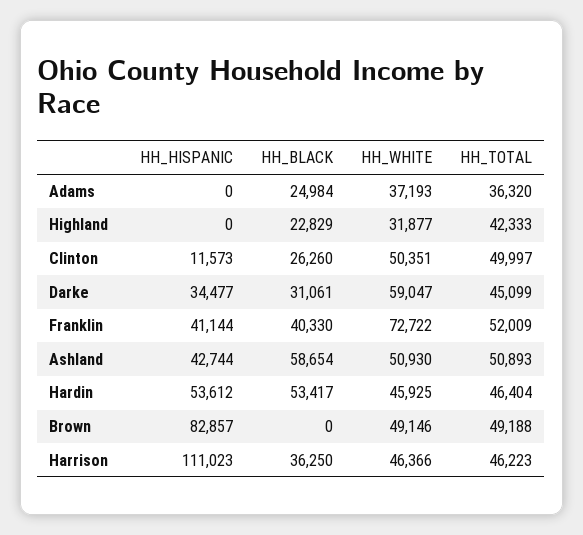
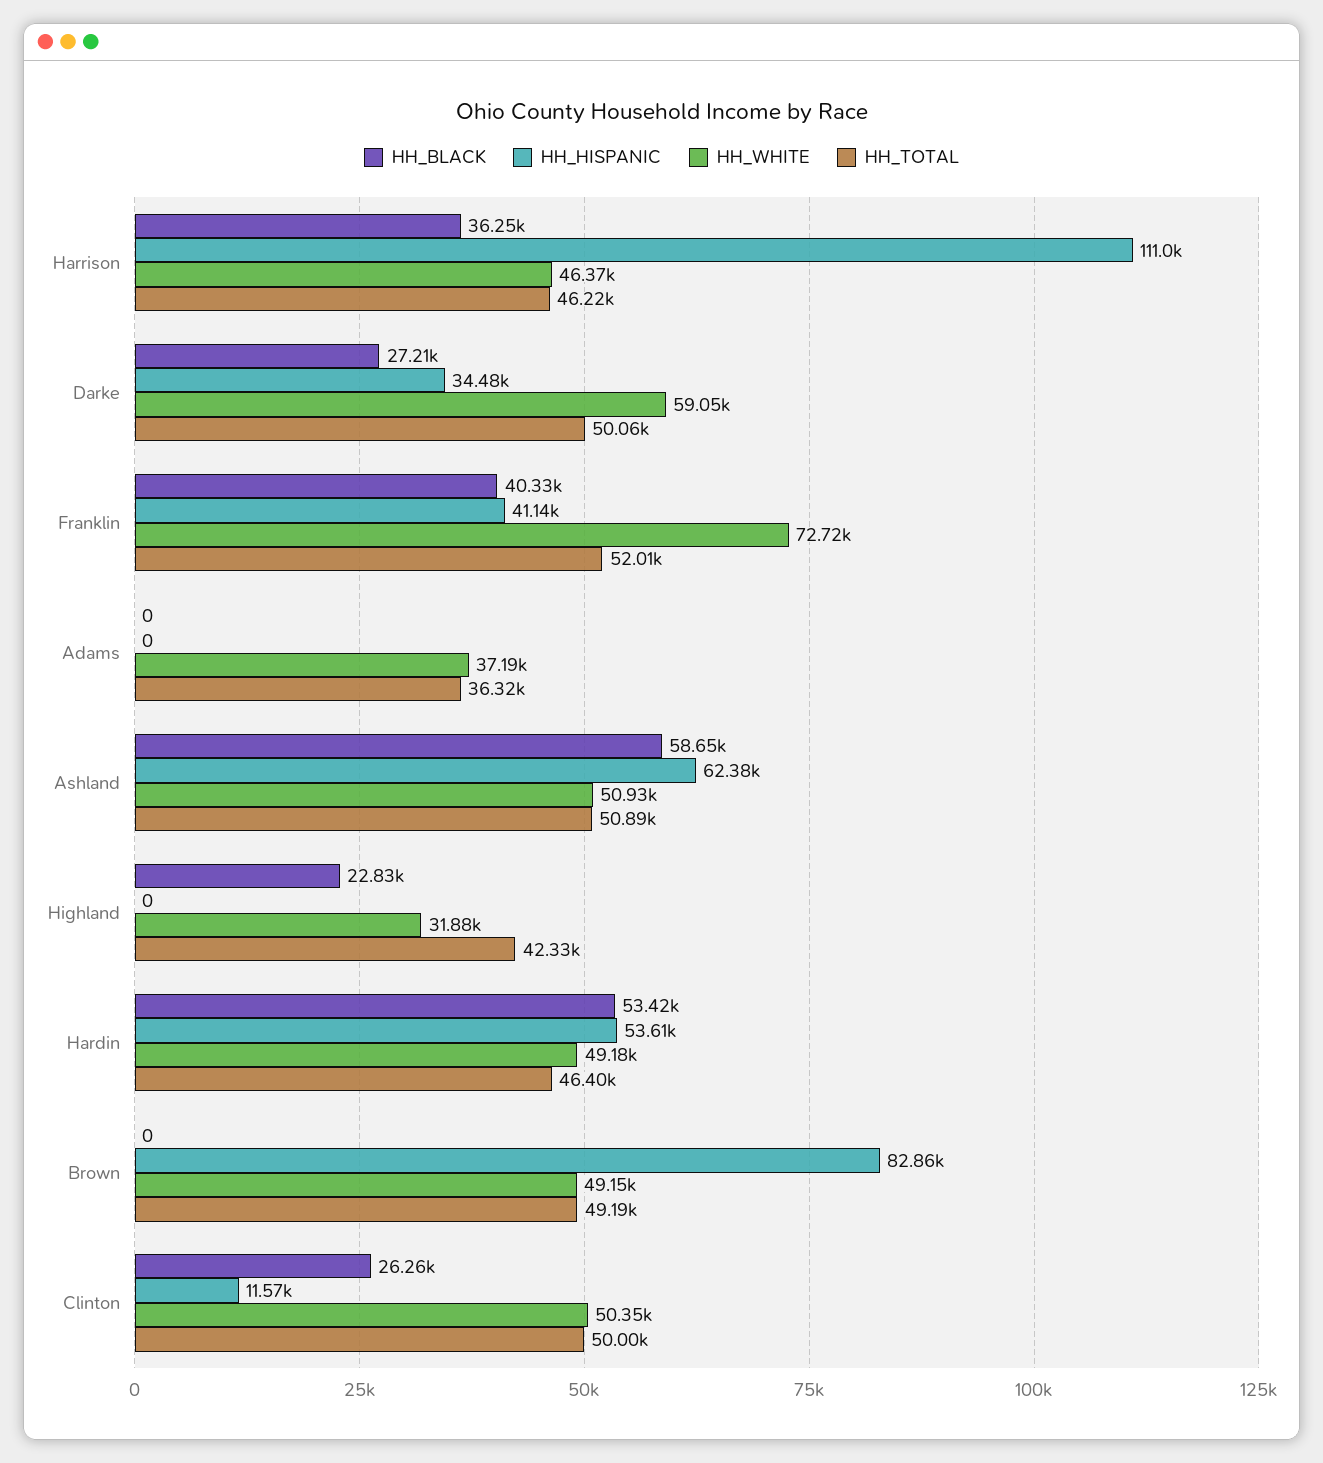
HH_BLACK, Adams: 24984 -> 0
HH_BLACK, Darke: 31061 -> 27210
HH_TOTAL, Darke: 45099 -> 50060
HH_HISPANIC, Ashland: 42744 -> 62380
HH_WHITE, Hardin: 45925 -> 49180

